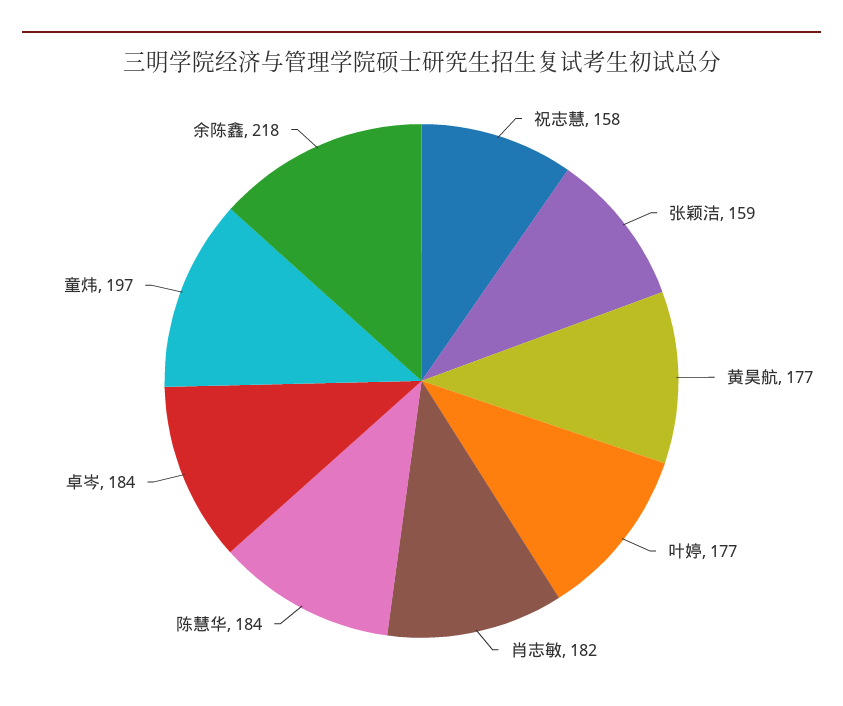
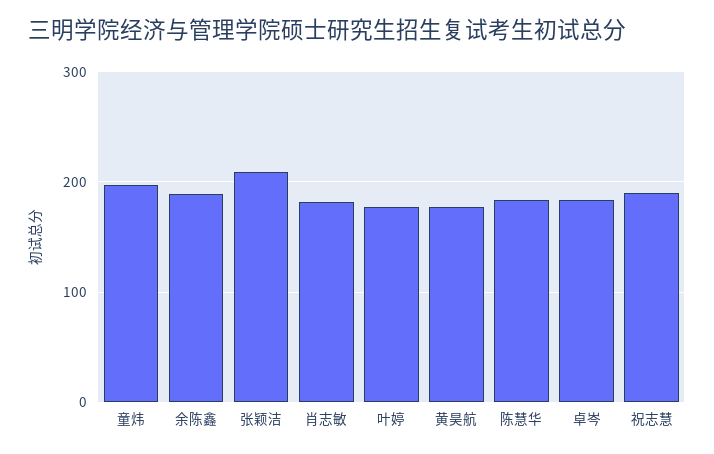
祝志慧: 158 -> 190
张颖洁: 159 -> 210
余陈鑫: 218 -> 190

